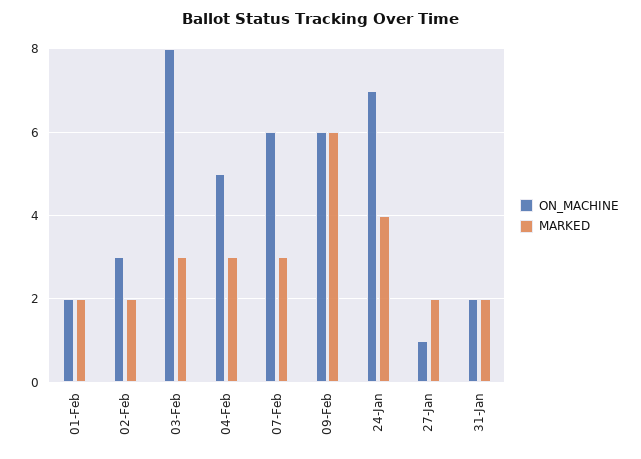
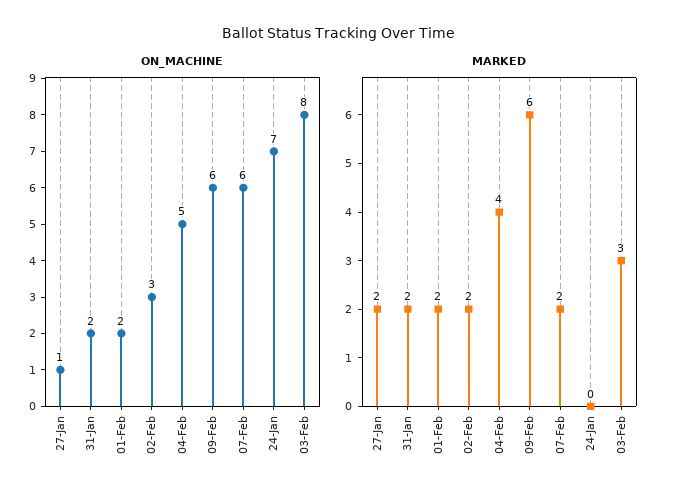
MARKED, 04-Feb: 3 -> 4
MARKED, 07-Feb: 3 -> 2
MARKED, 24-Jan: 4 -> 0

